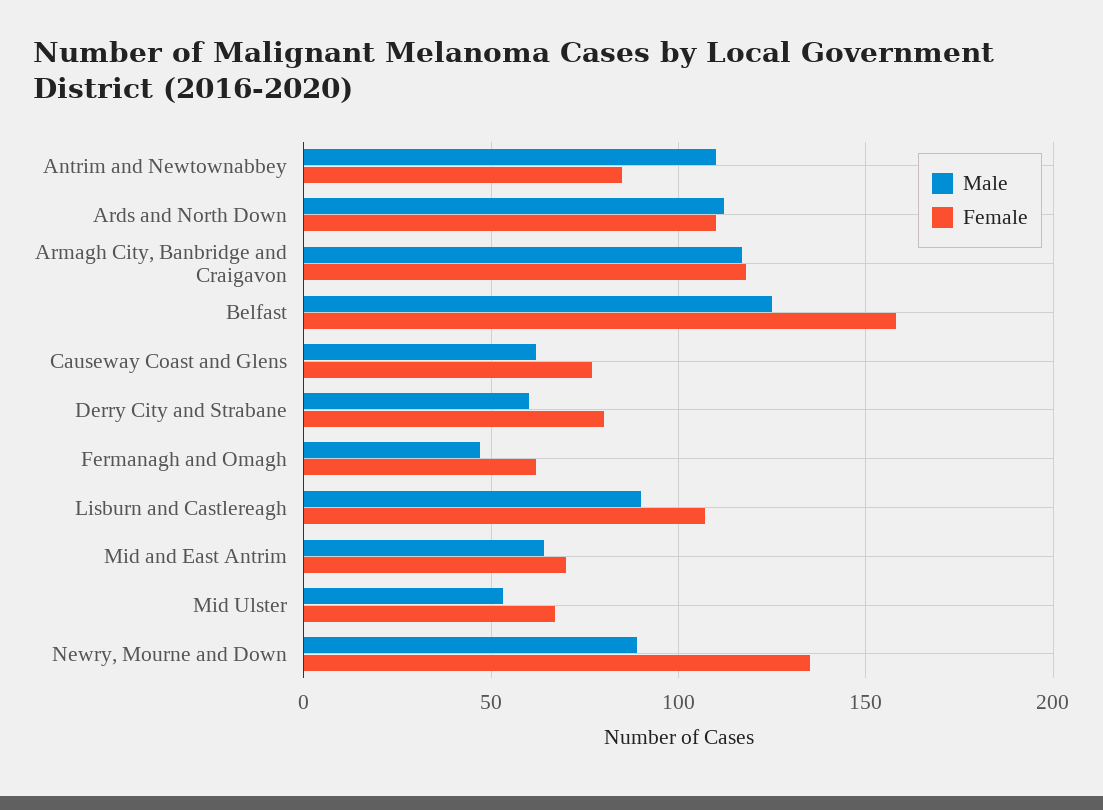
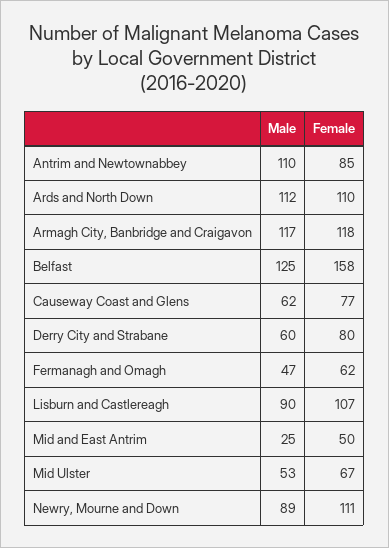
Male, Mid and East Antrim: 65 -> 25
Female, Mid and East Antrim: 70 -> 50
Female, Newry, Mourne and Down: 135 -> 111

